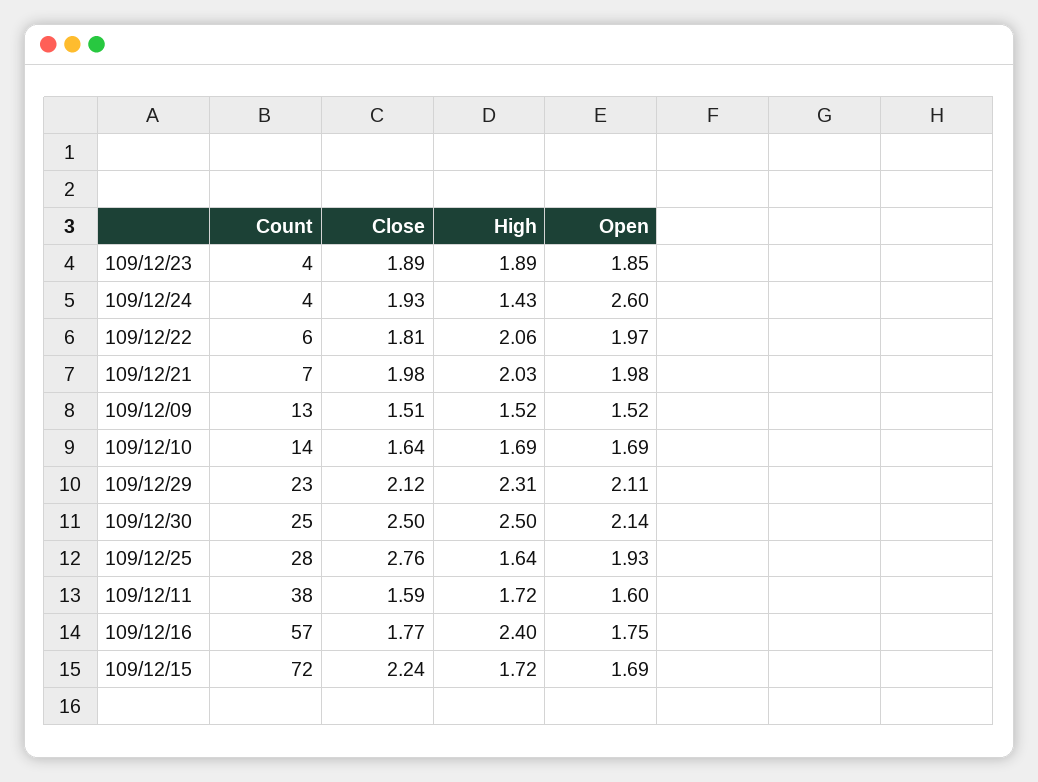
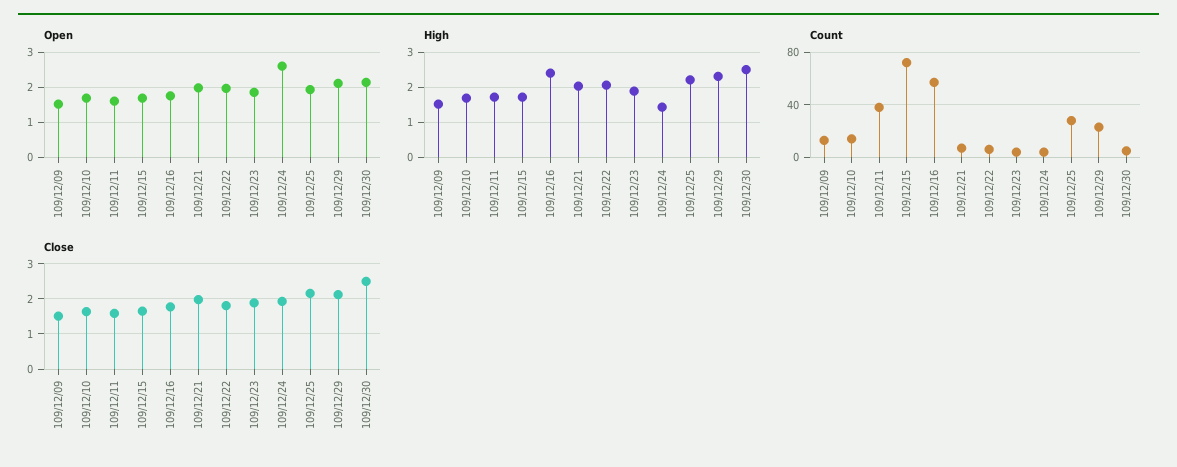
Count, 109/12/30: 25 -> 5
Close, 109/12/25: 2.76 -> 2.2
High, 109/12/25: 1.64 -> 2.2
Close, 109/12/15: 2.24 -> 1.6

